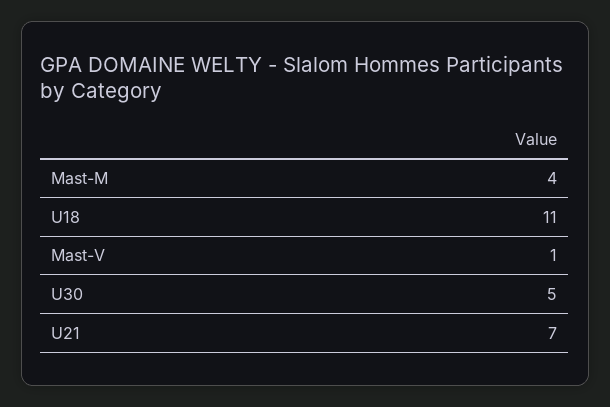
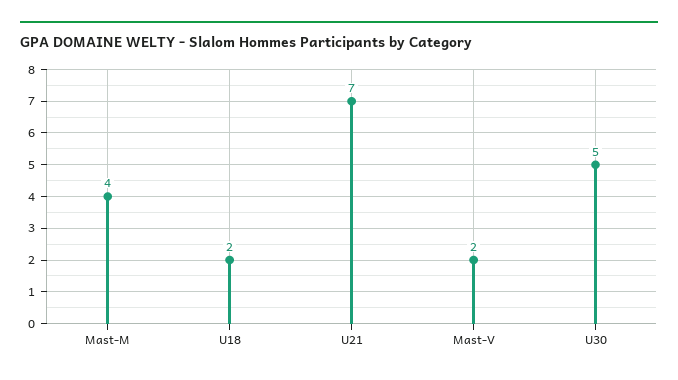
U18: 11 -> 2
Mast-V: 1 -> 2

